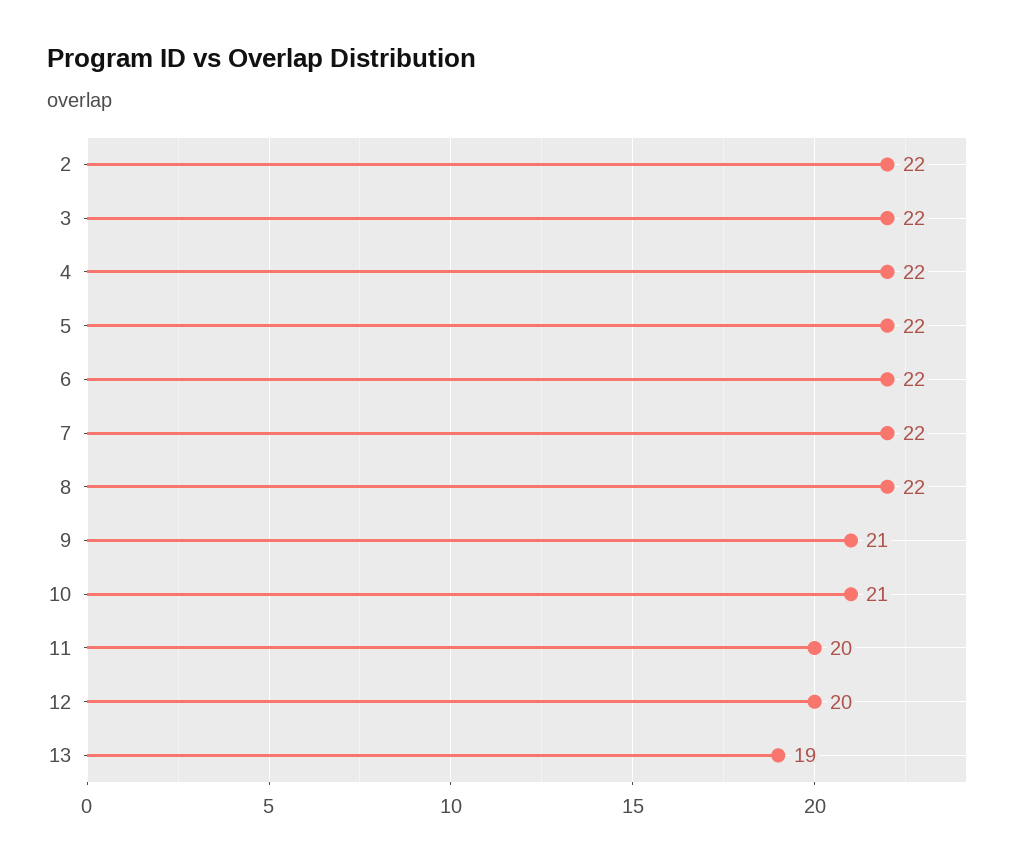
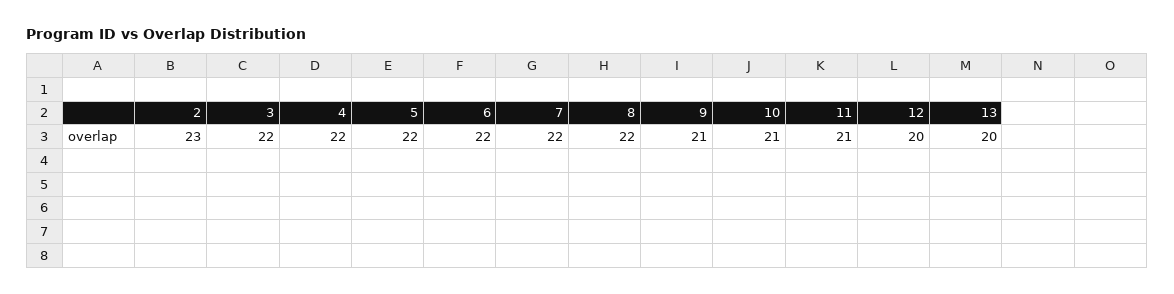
2: 22 -> 23
11: 20 -> 21
13: 19 -> 20

